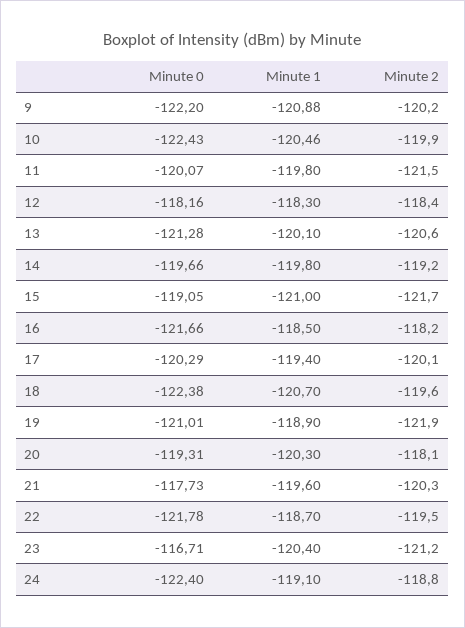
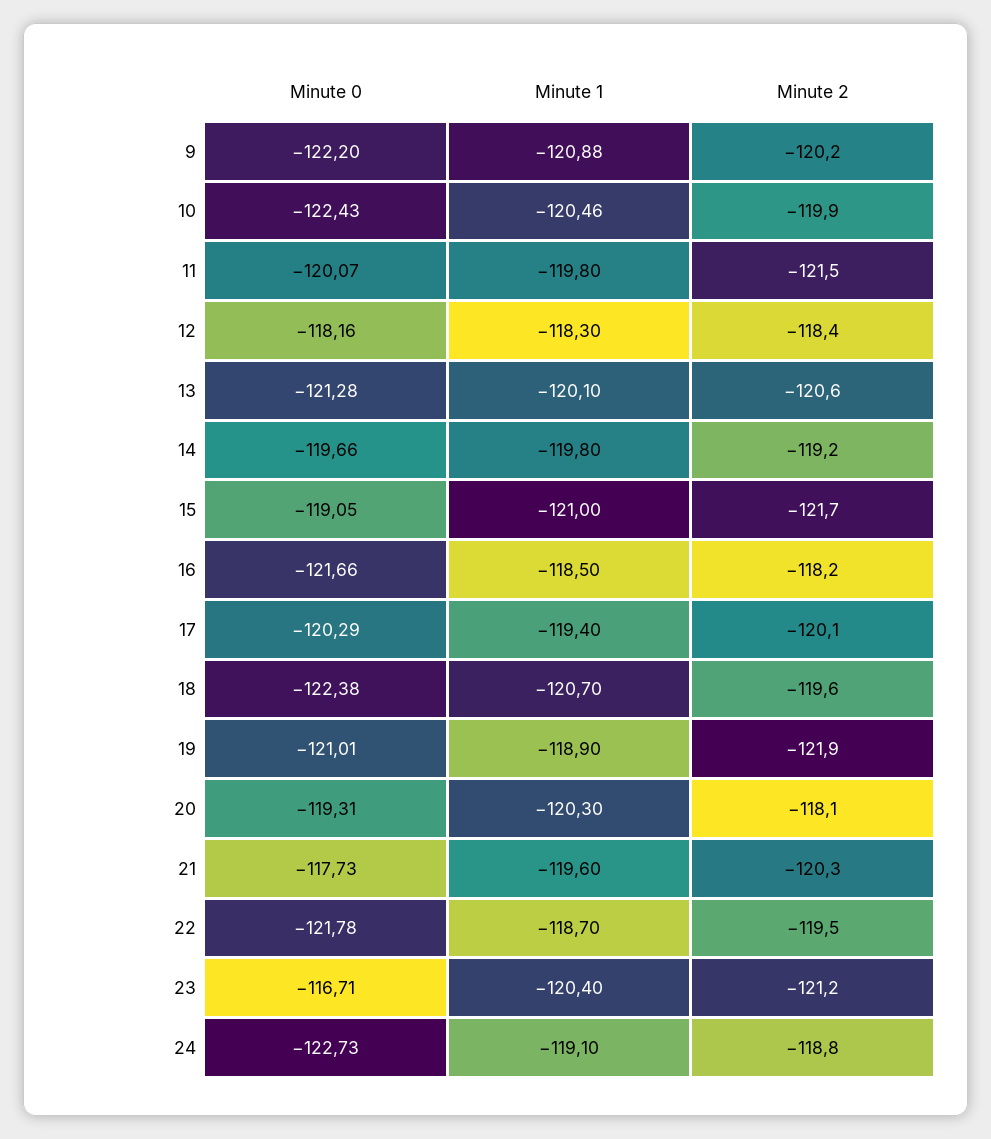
Minute 0, 24: -122.4 -> -122.73

